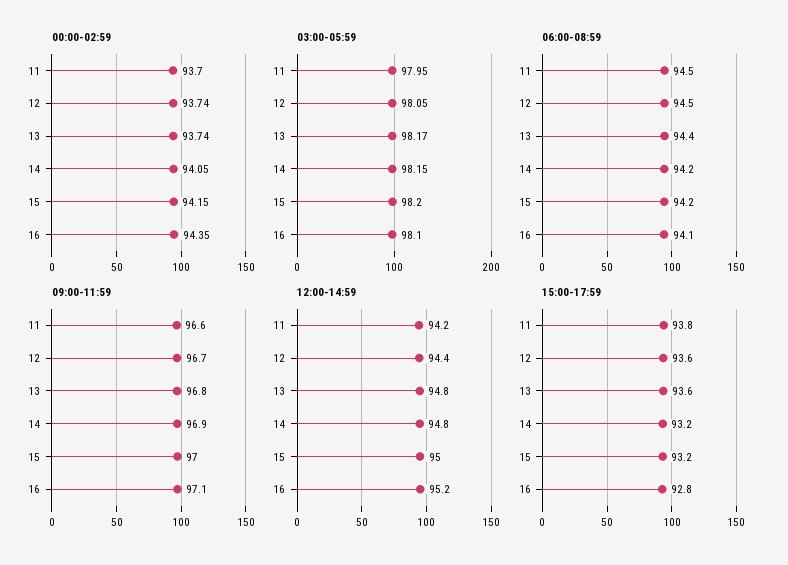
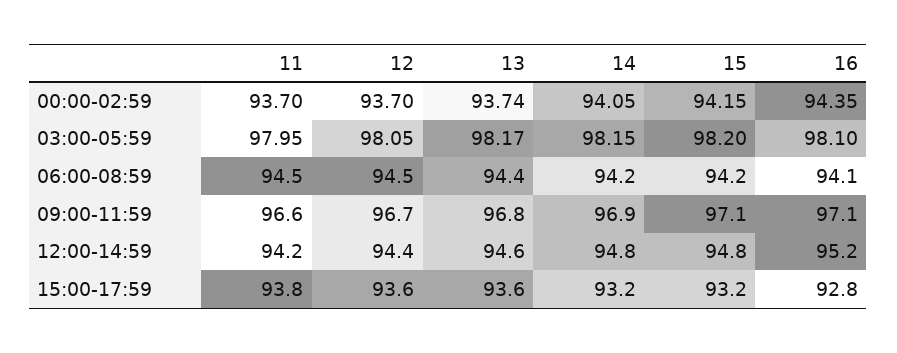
00:00-02:59, 12: 93.74 -> 93.7
09:00-11:59, 15: 97 -> 97.1
12:00-14:59, 13: 94.8 -> 94.6
12:00-14:59, 15: 95 -> 94.8

